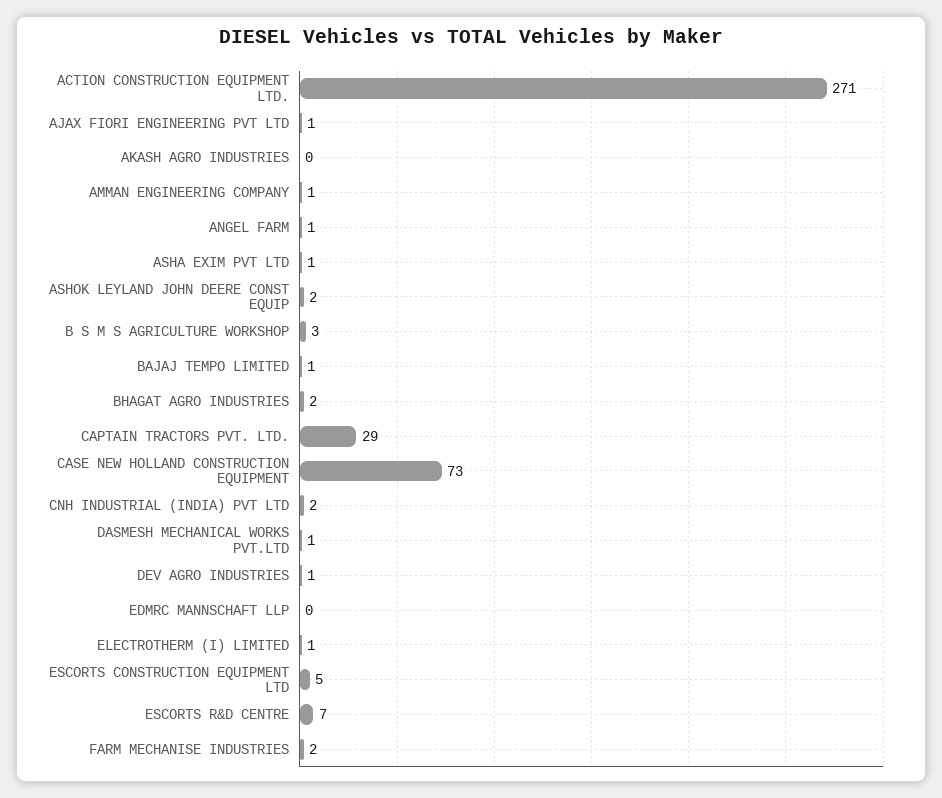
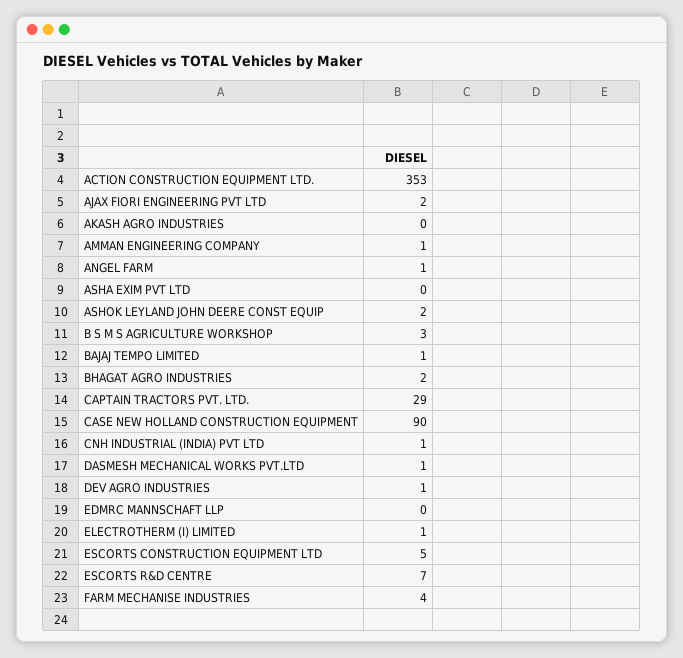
ACTION CONSTRUCTION EQUIPMENT LTD.: 271 -> 353
AJAX FIORI ENGINEERING PVT LTD: 1 -> 2
ASHA EXIM PVT LTD: 1 -> 0
CASE NEW HOLLAND CONSTRUCTION EQUIPMENT: 73 -> 90
CNH INDUSTRIAL (INDIA) PVT LTD: 2 -> 1
FARM MECHANISE INDUSTRIES: 2 -> 4

